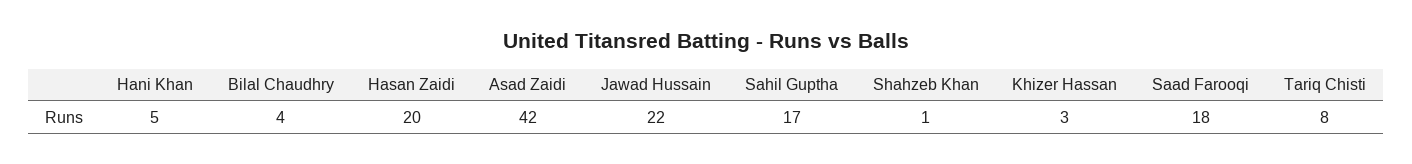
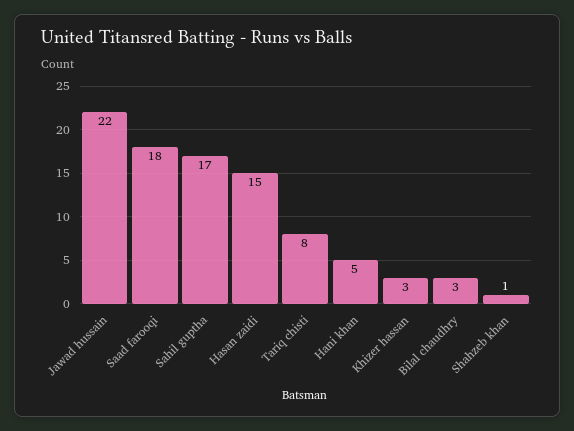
Bilal Chaudhry: 4 -> 3
Hasan Zaidi: 20 -> 15
Asad Zaidi: 42 -> none

